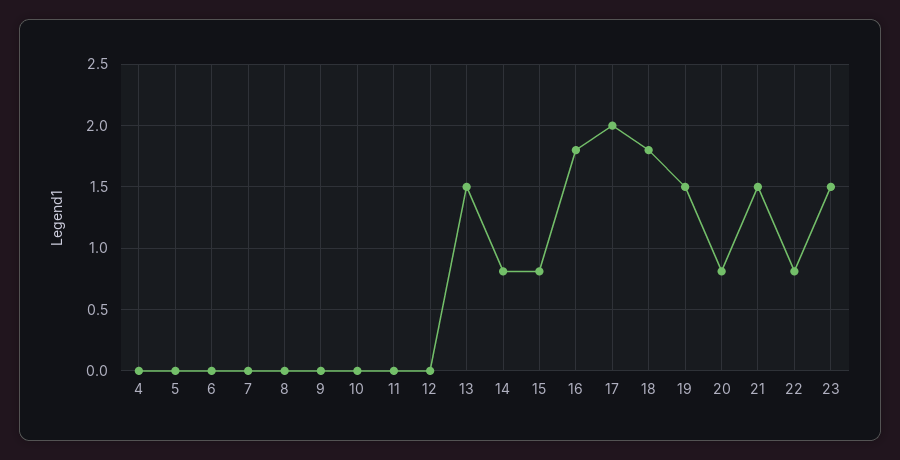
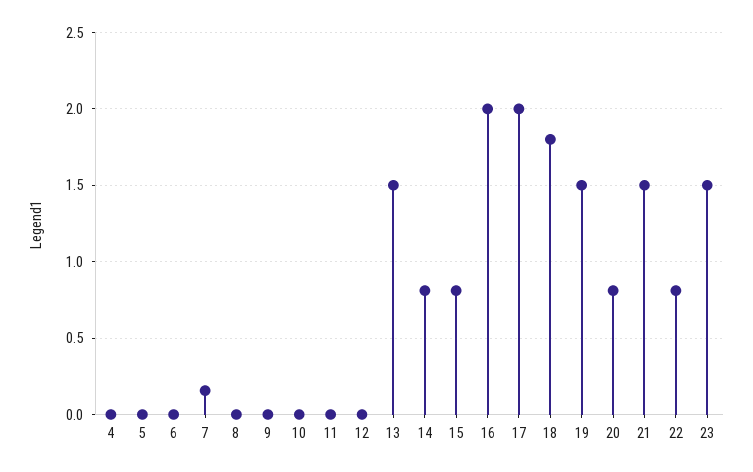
7: 0 -> 0.15
16: 1.8 -> 2

